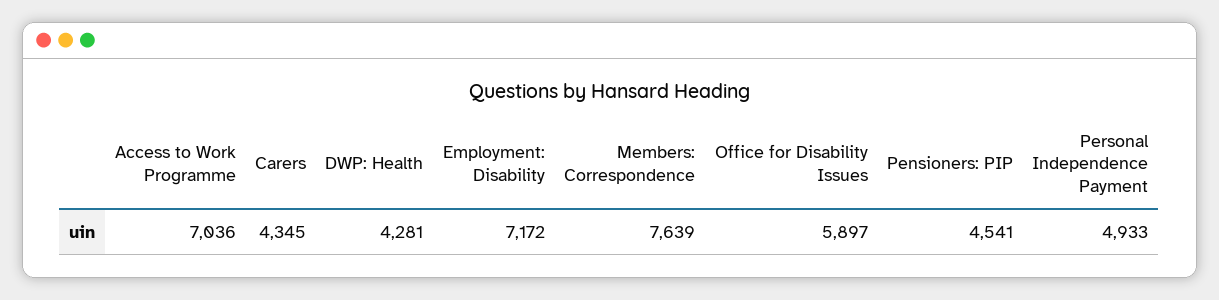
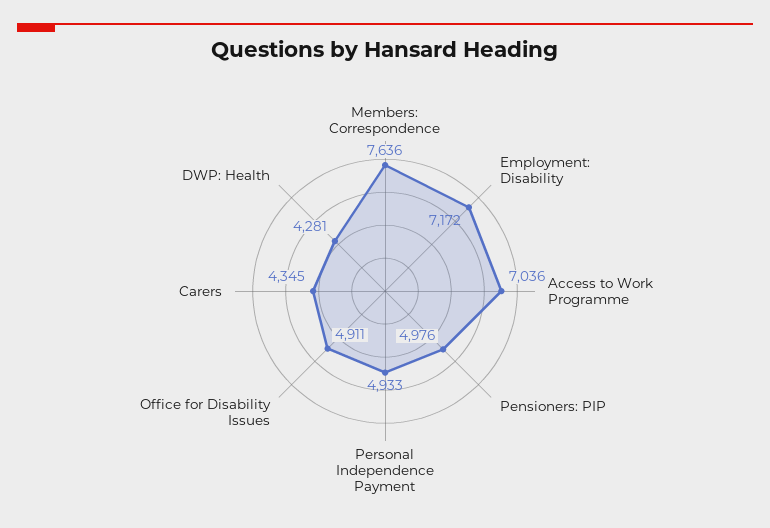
Members: Correspondence: 7639 -> 7636
Office for Disability Issues: 5897 -> 4911
Pensioners: PIP: 4541 -> 4976

